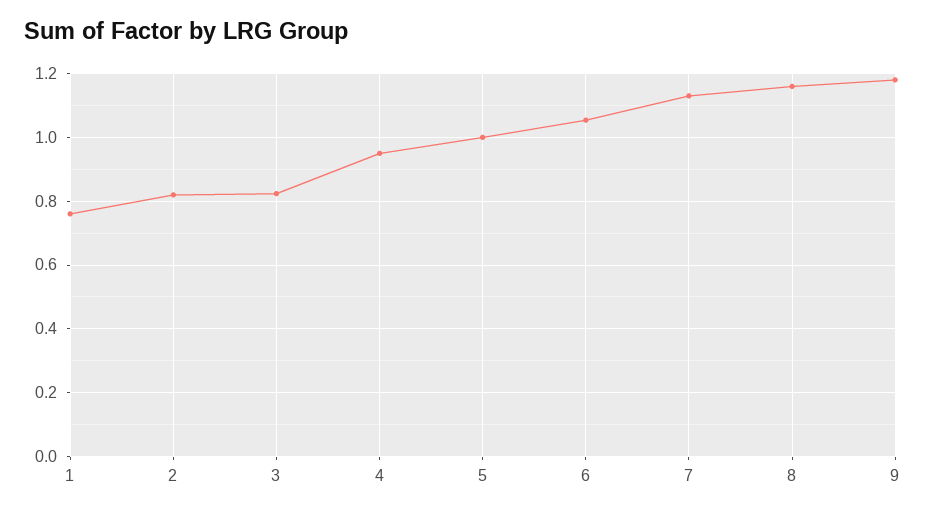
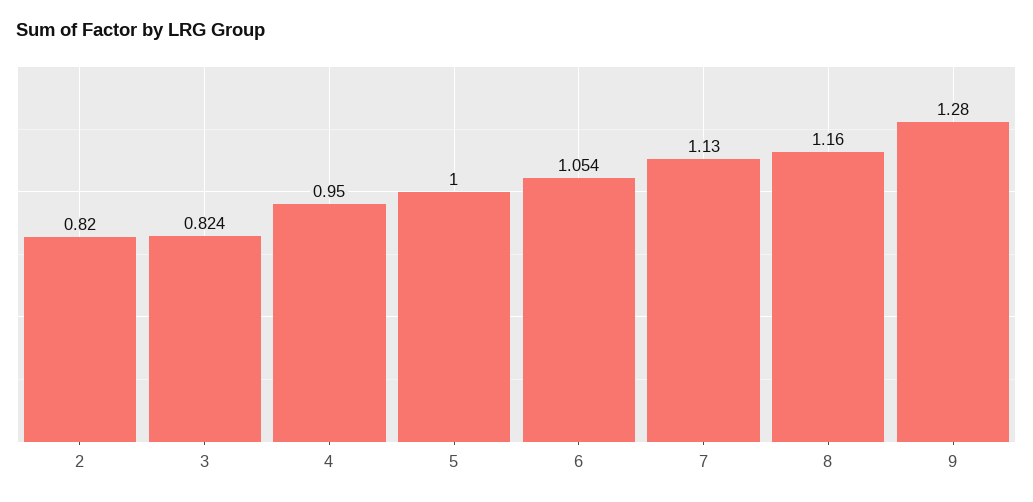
1: 0.76 -> none
9: 1.18 -> 1.28

